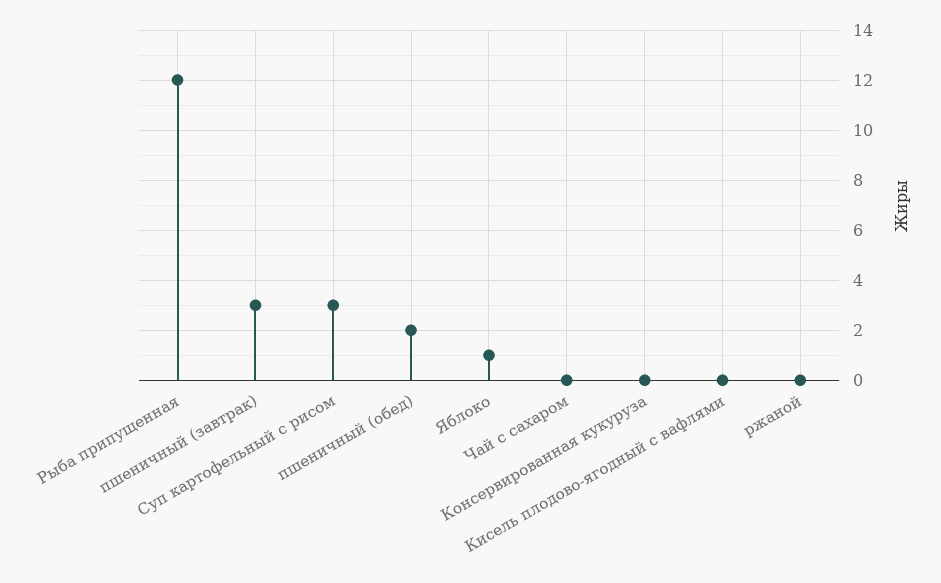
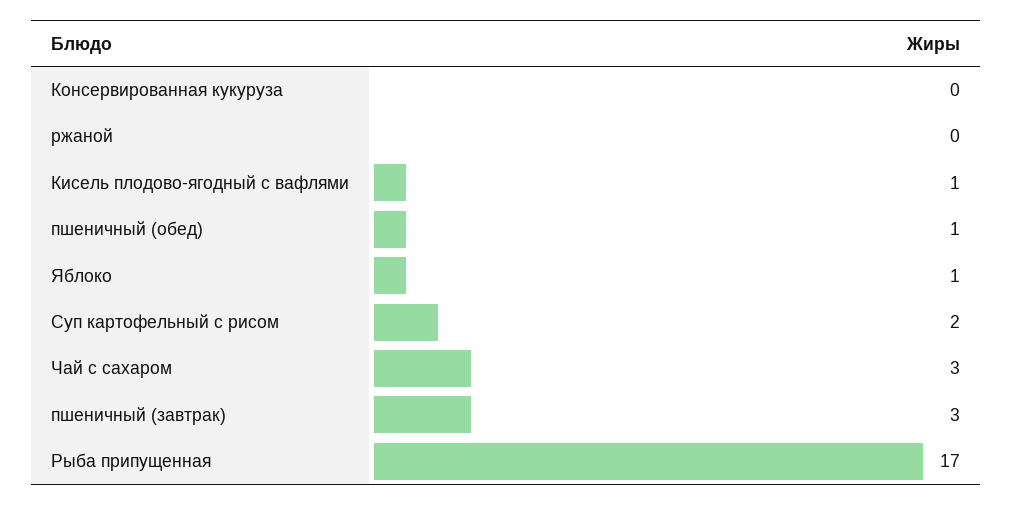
Рыба припущенная: 12 -> 17
Суп картофельный с рисом: 3 -> 2
пшеничный (обед): 2 -> 1
Чай с сахаром: 0 -> 3
Кисель плодово-ягодный с вафлями: 0 -> 1

